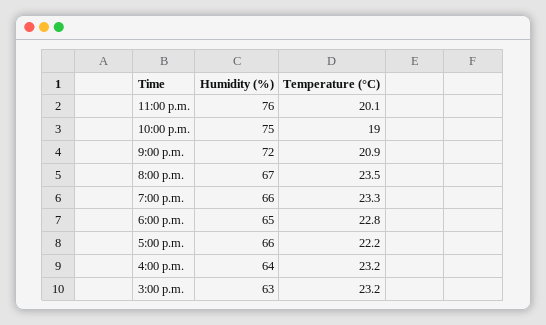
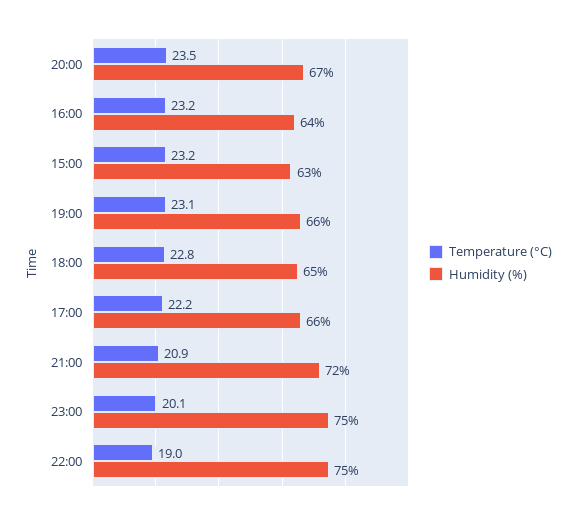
Humidity (%), 11:00 p.m.: 76 -> 75
Temperature (°C), 7:00 p.m.: 23.3 -> 23.1

